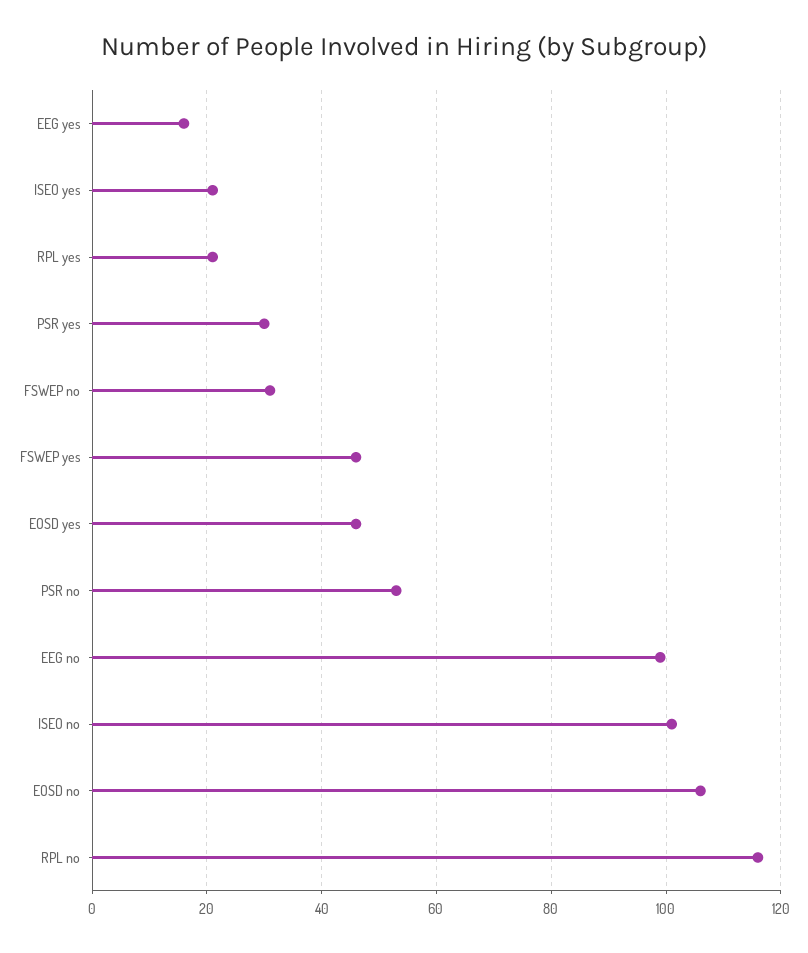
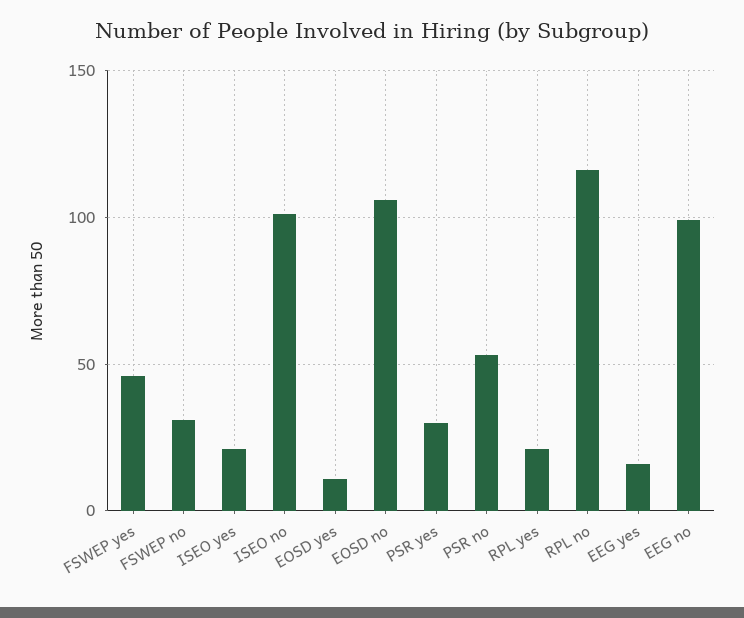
EOSD yes: 45 -> 10

